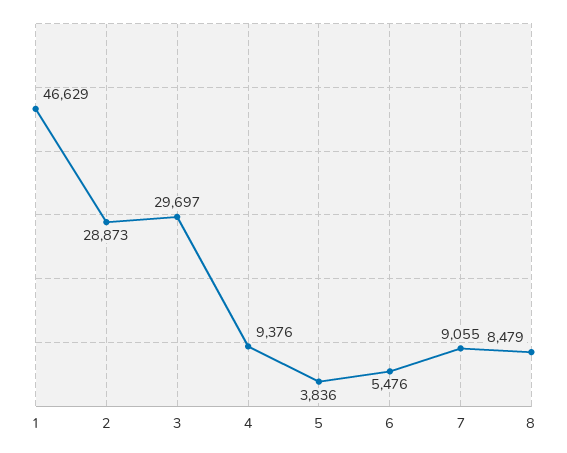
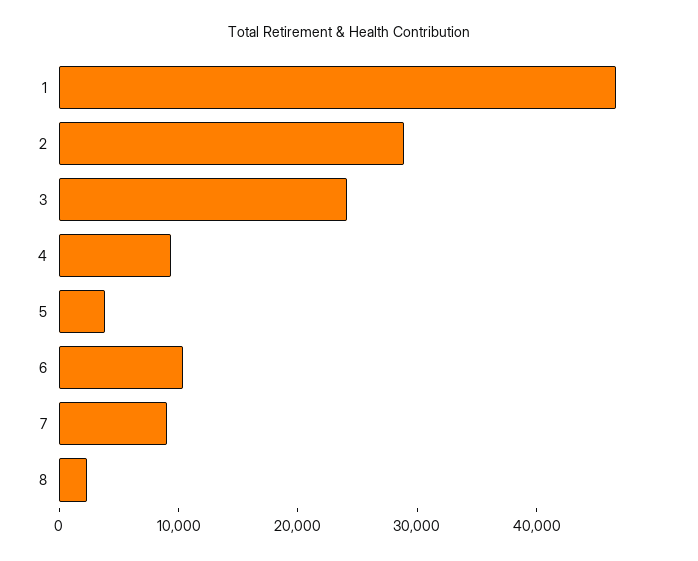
3: 29697 -> 24000
6: 5476 -> 10000
8: 8479 -> 2000

